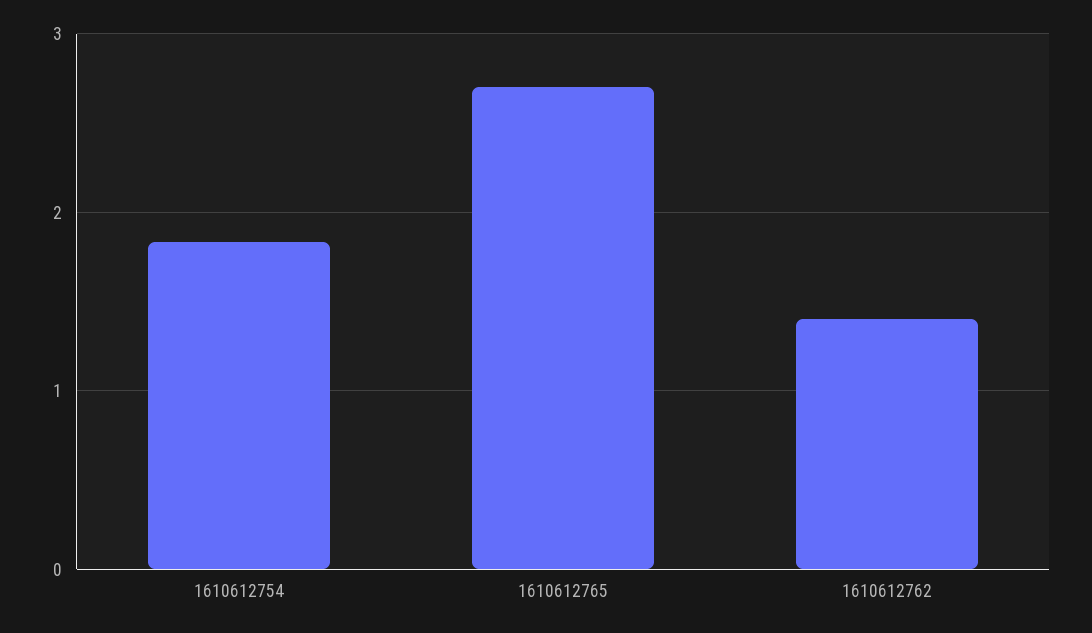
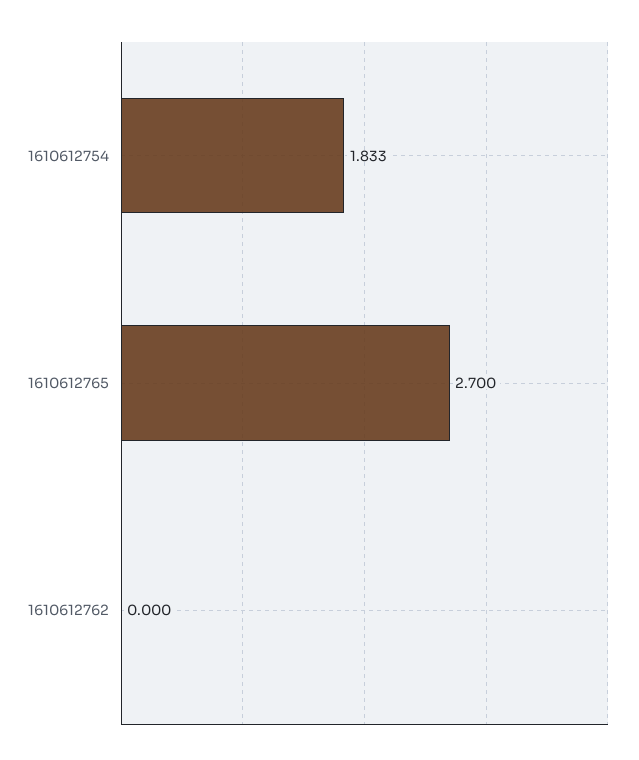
1610612762: 1.4 -> 0

